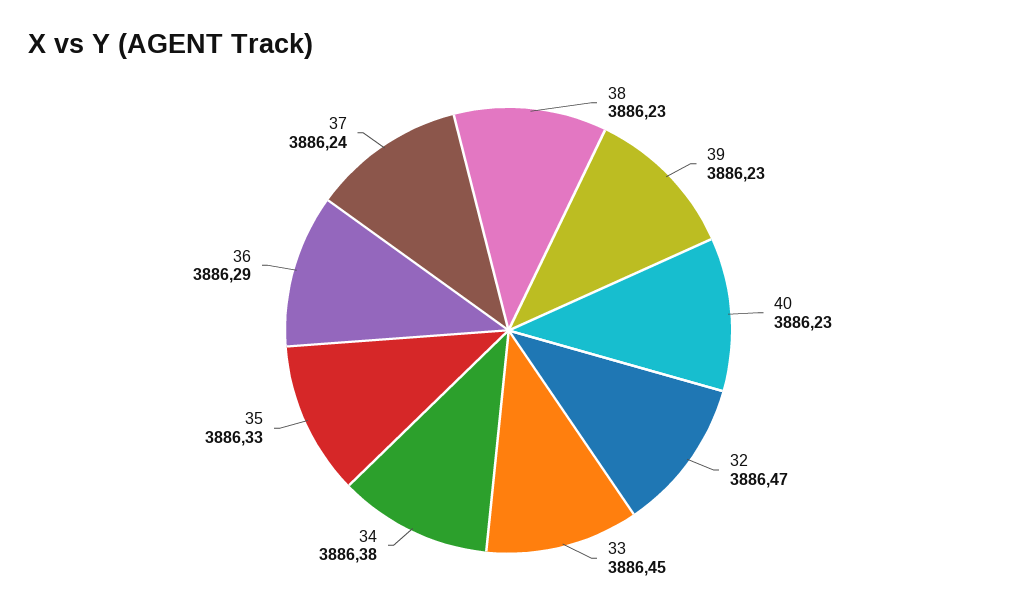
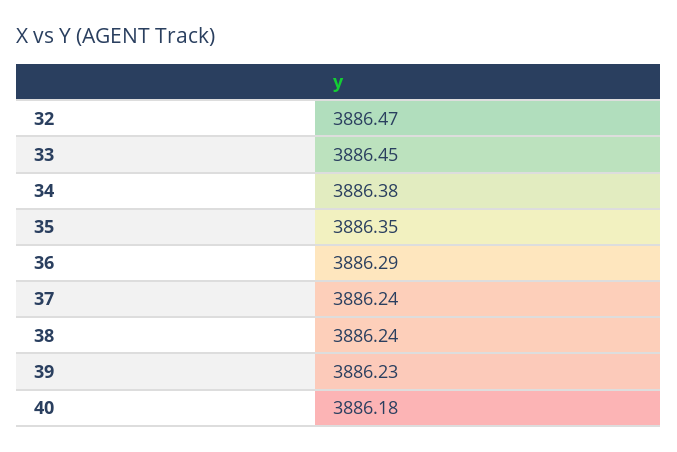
38: 3886.23 -> 3886.24
40: 3886.23 -> 3886.18
35: 3886.33 -> 3886.35

